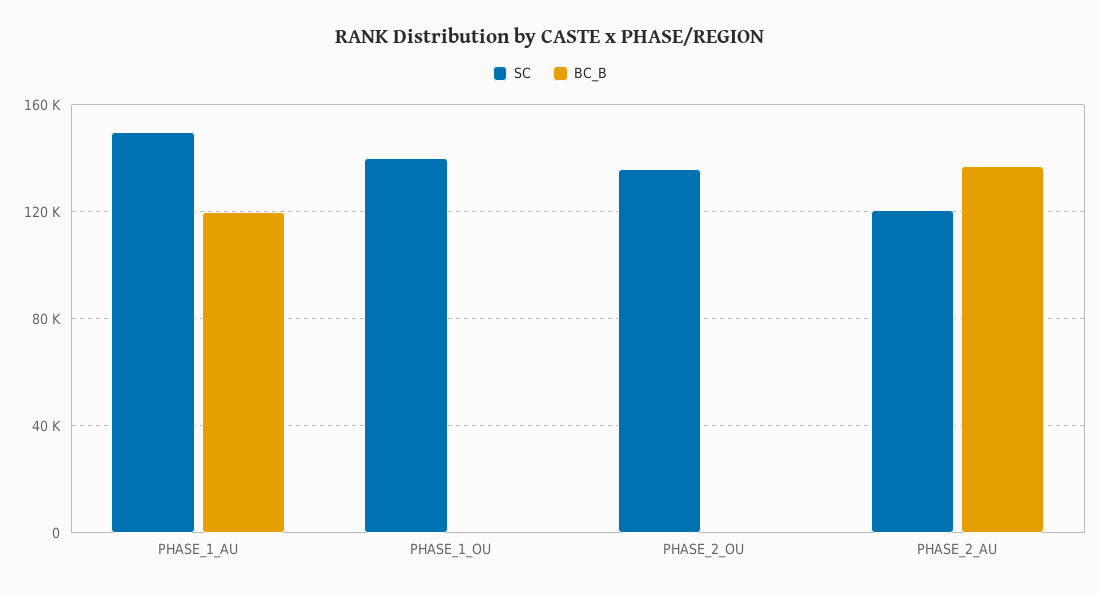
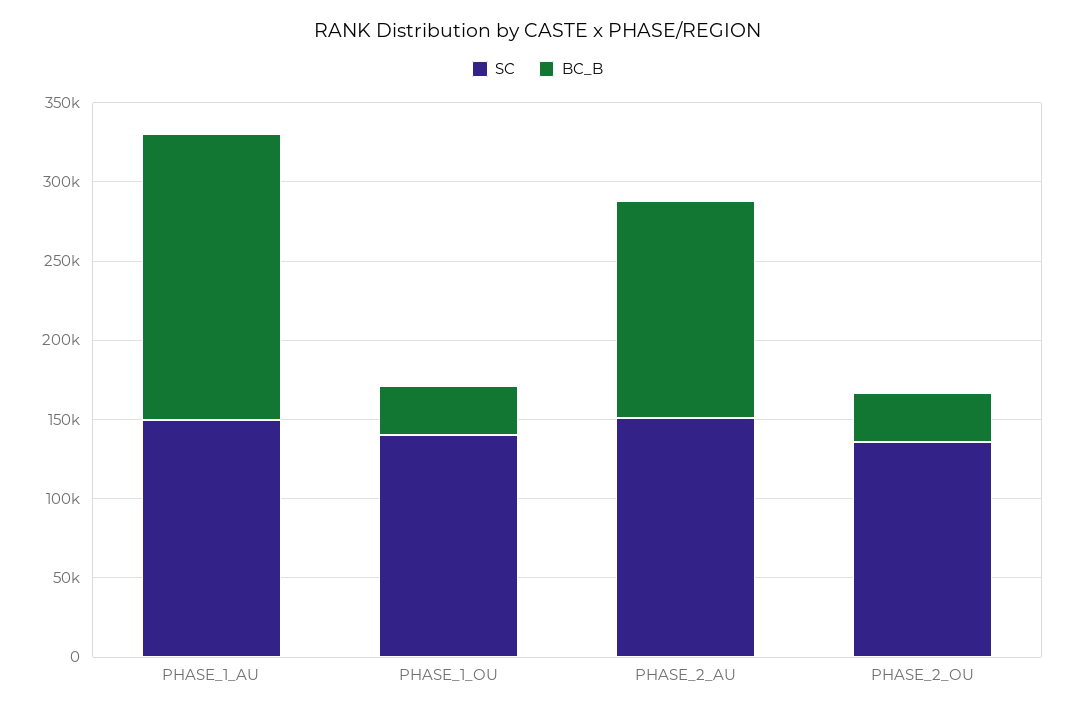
BC_B, PHASE_1_AU: 120000 -> 180000
BC_B, PHASE_1_OU: 0 -> 30000
BC_B, PHASE_2_OU: 0 -> 30000
SC, PHASE_2_AU: 120000 -> 150000

